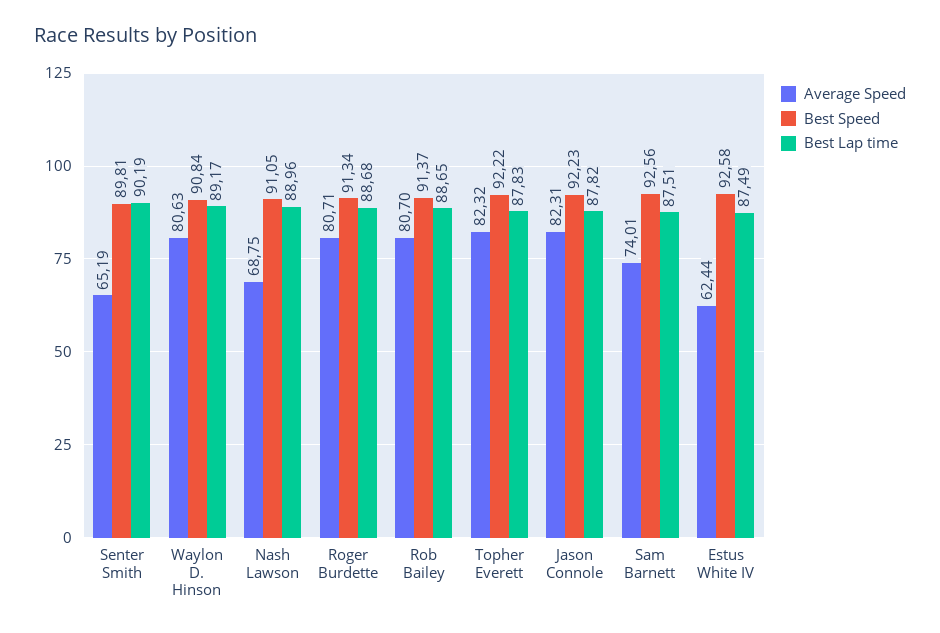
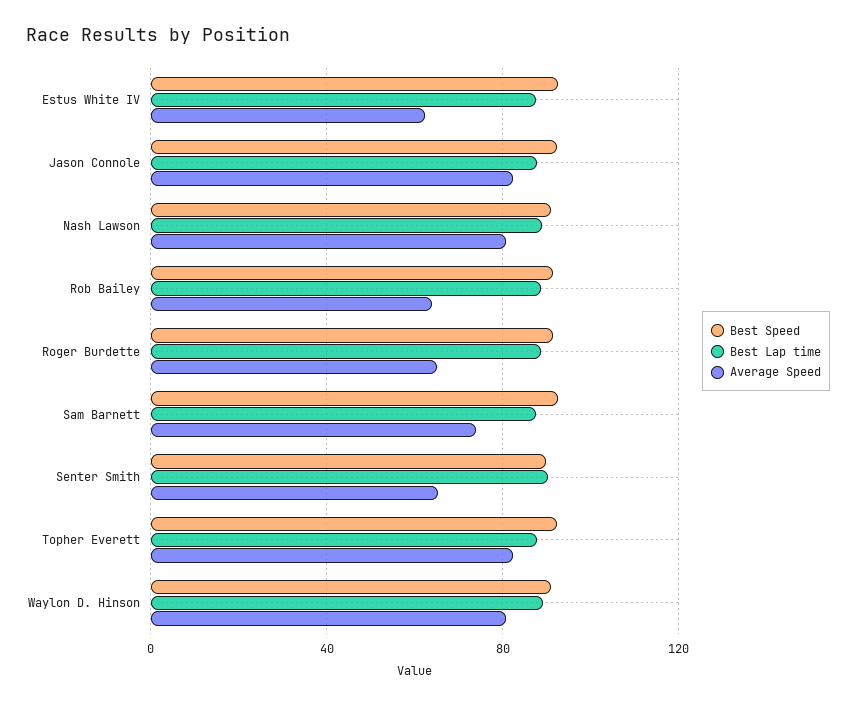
Average Speed, Nash Lawson: 68.75 -> 80
Average Speed, Roger Burdette: 80.71 -> 65
Average Speed, Rob Bailey: 80.7 -> 65

